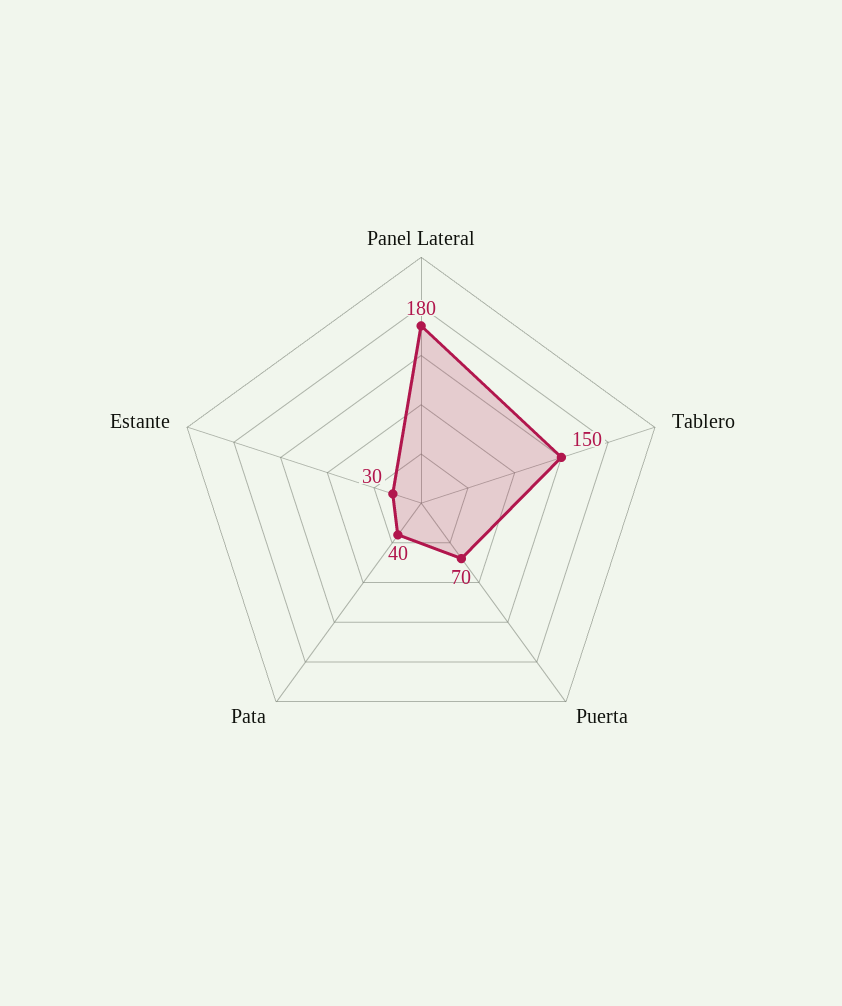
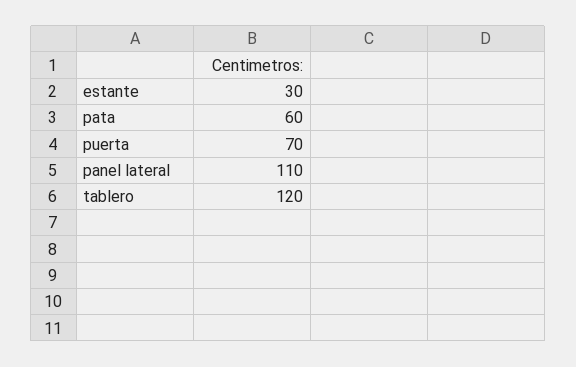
Panel Lateral: 180 -> 110
Tablero: 150 -> 120
Pata: 40 -> 60

